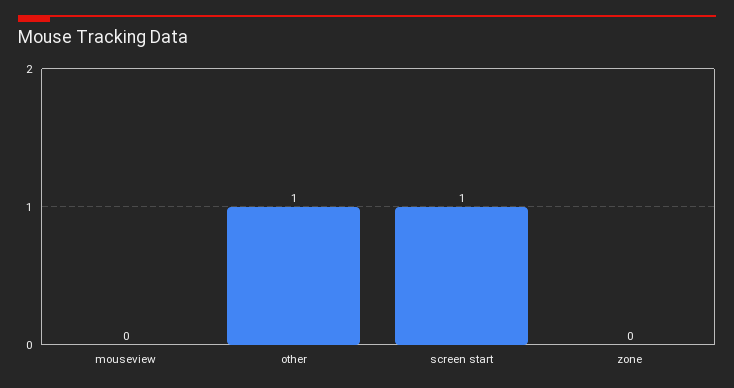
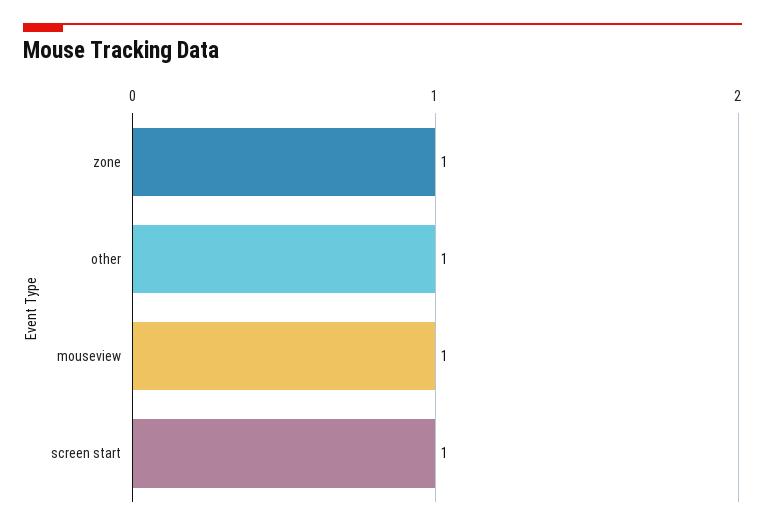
mouseview: 0 -> 1
zone: 0 -> 1

